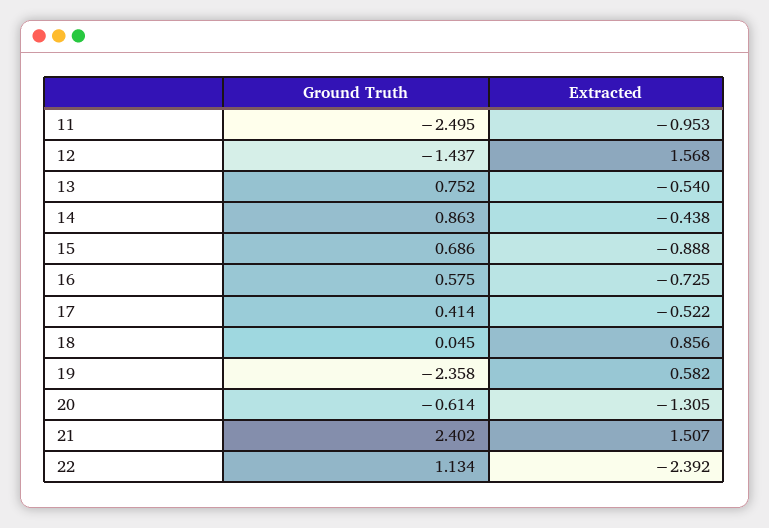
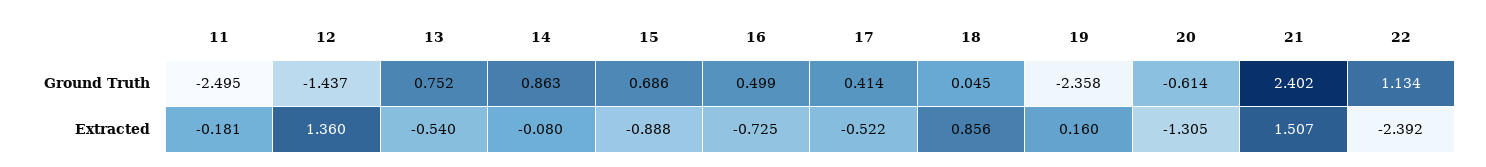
Extracted, 11: -0.953 -> -0.181
Extracted, 12: 1.568 -> 1.36
Extracted, 14: -0.438 -> -0.08
Ground Truth, 16: 0.575 -> 0.499
Extracted, 19: 0.582 -> 0.16

